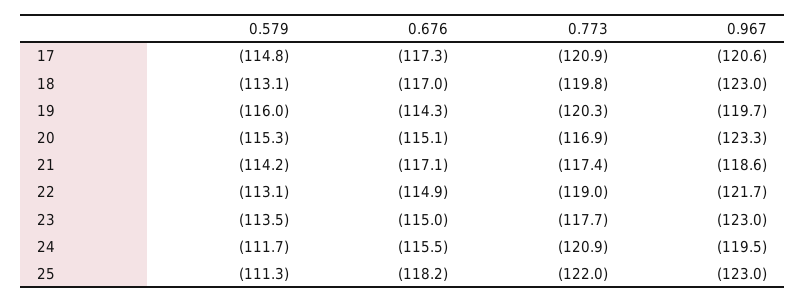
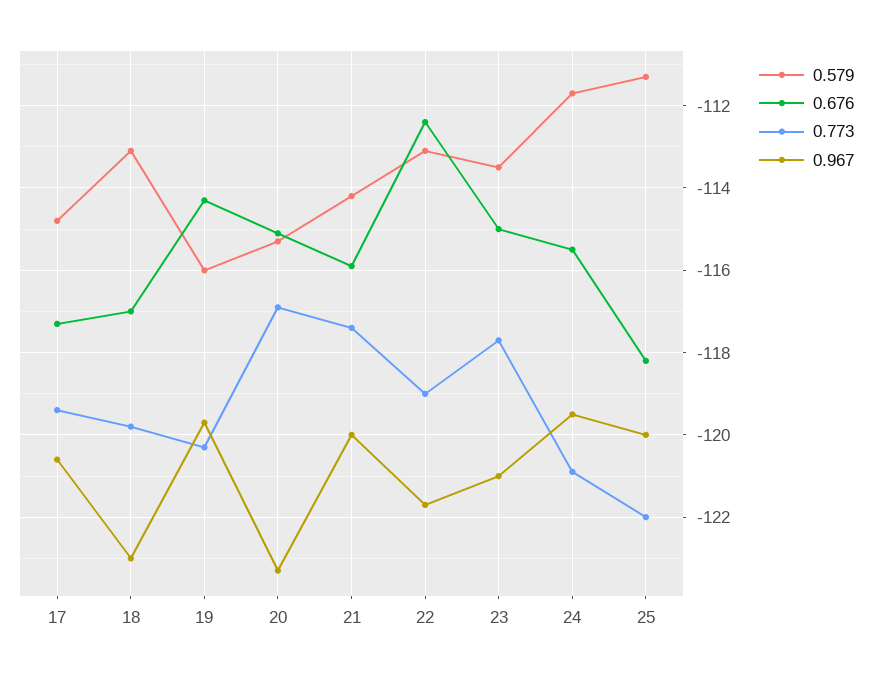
0.773, 17: -120.9 -> -119.5
0.676, 21: -117.1 -> -116
0.967, 21: -118.6 -> -120
0.676, 22: -114.9 -> -112.5
0.967, 23: -123 -> -121
0.967, 25: -123 -> -120

